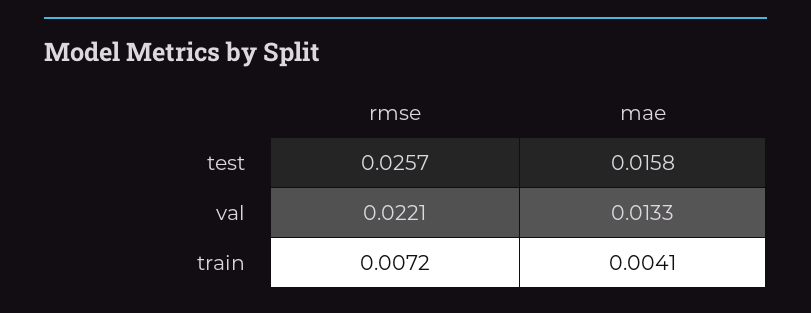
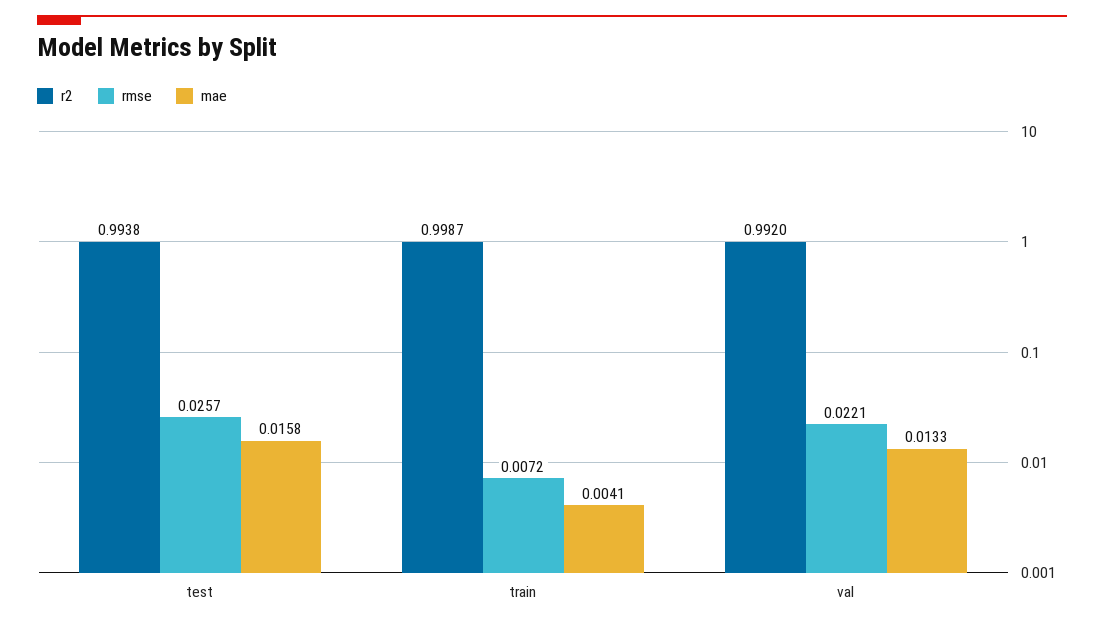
r2, test: none -> 0.9938
r2, train: none -> 0.9987
r2, val: none -> 0.992

